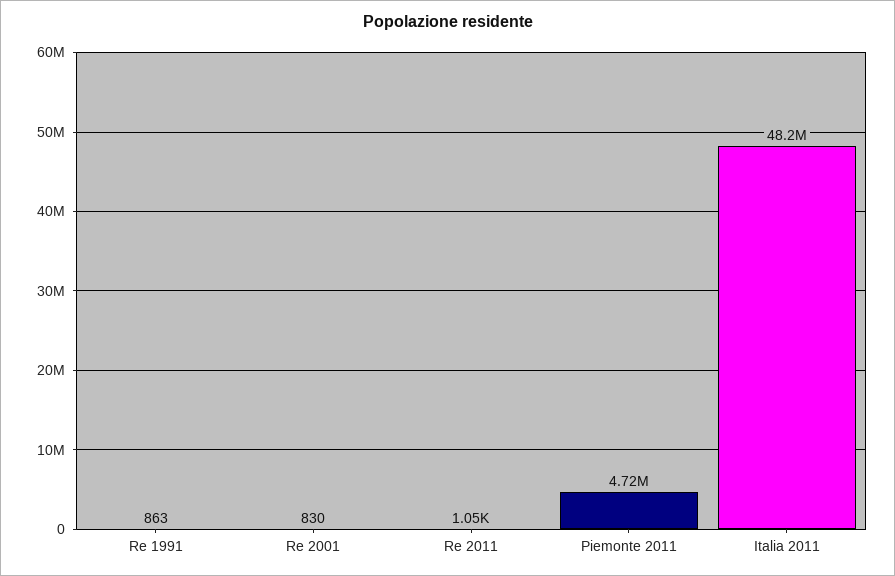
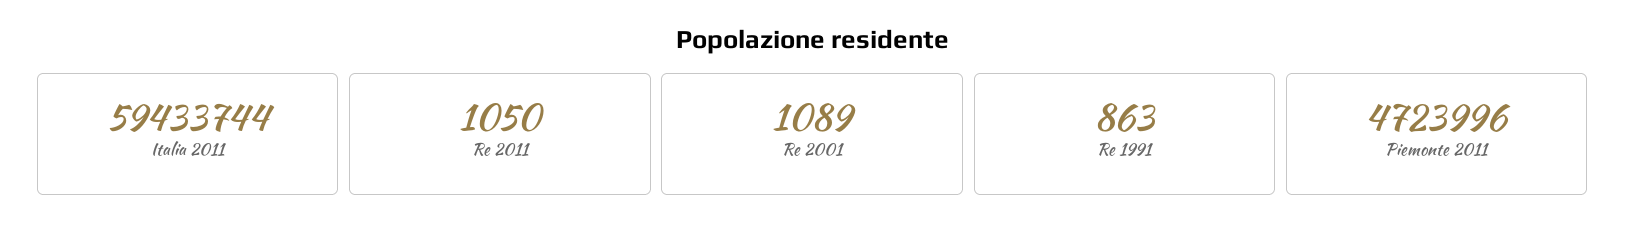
Re 2001: 830 -> 1089
Italia 2011: 48200000 -> 59433744

